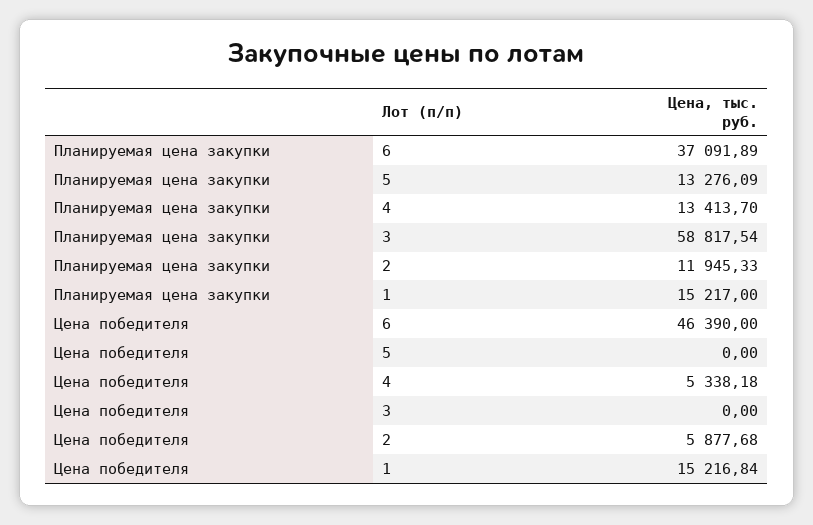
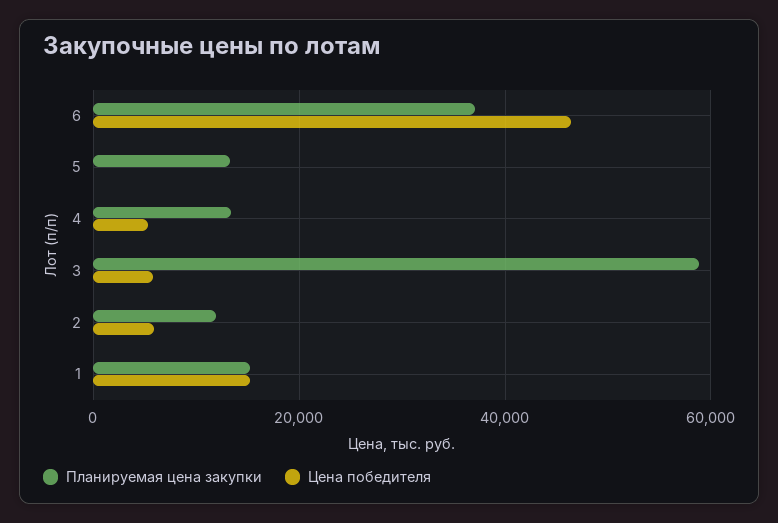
Цена победителя, 3: 0 -> 6000

